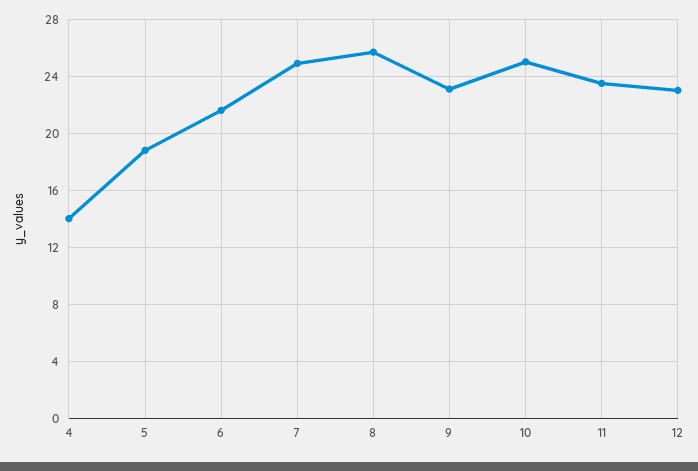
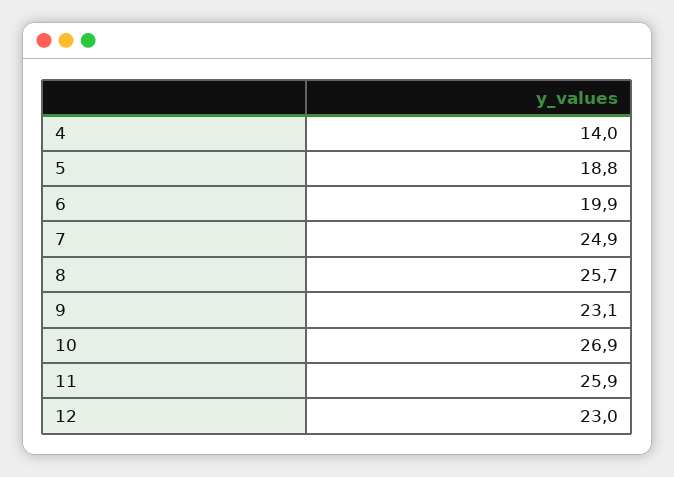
6: 21.5 -> 19.9
10: 25 -> 26.9
11: 23.5 -> 25.9

